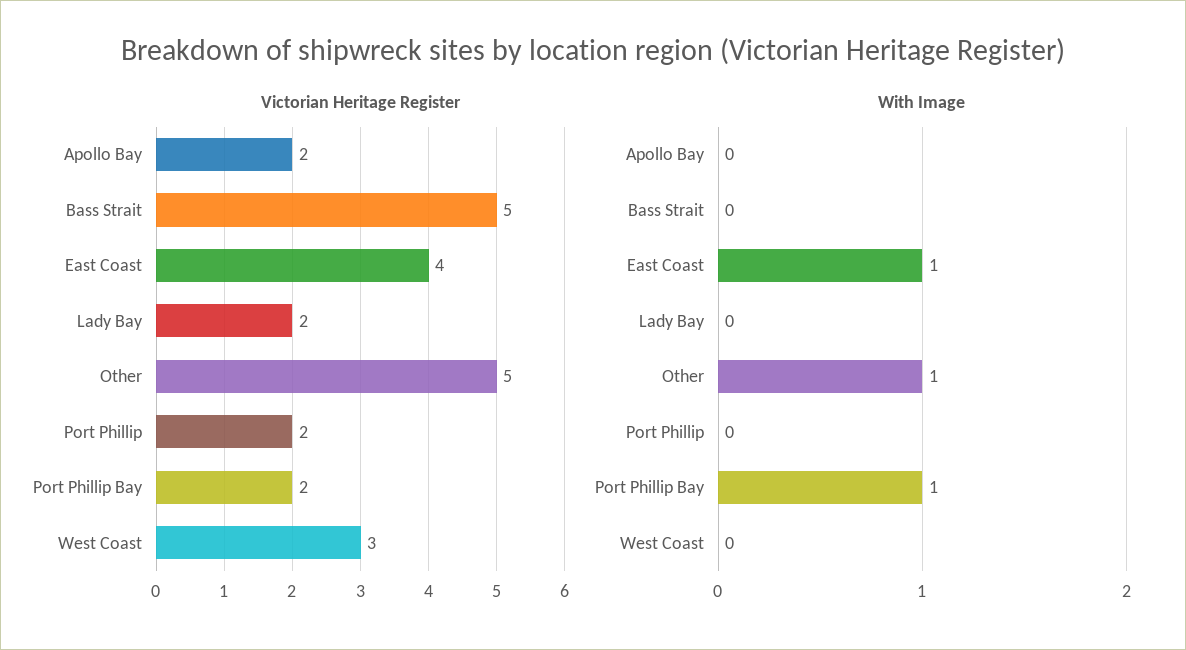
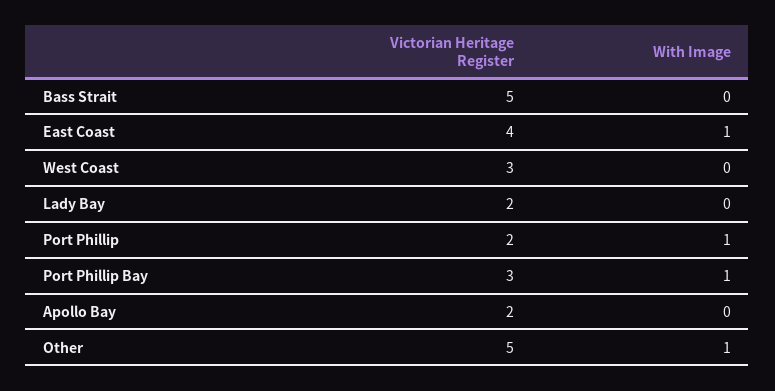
Victorian Heritage Register, Port Phillip Bay: 2 -> 3
With Image, Port Phillip: 0 -> 1

